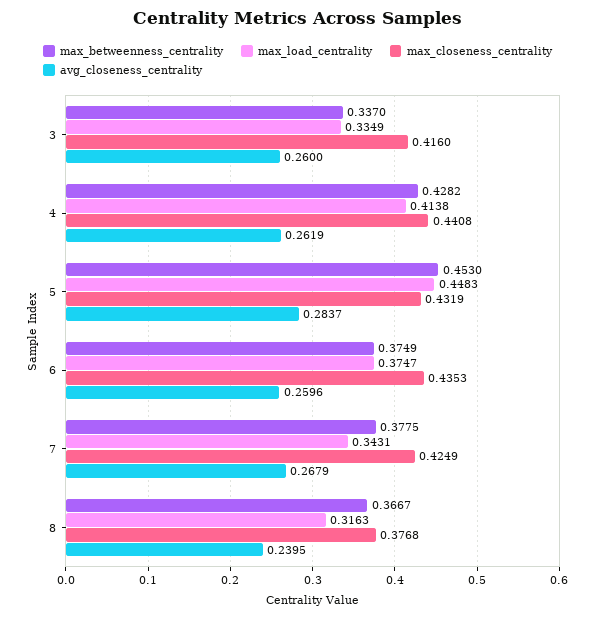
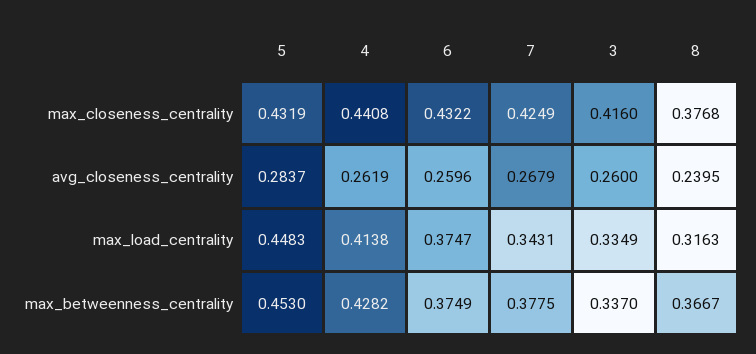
max_closeness_centrality, 6: 0.4353 -> 0.4322

